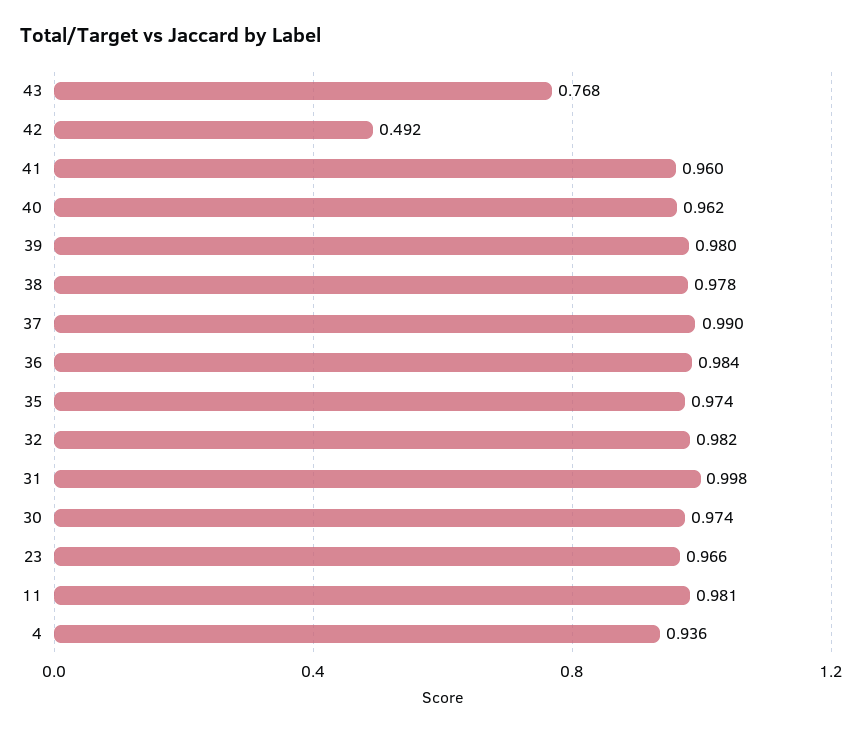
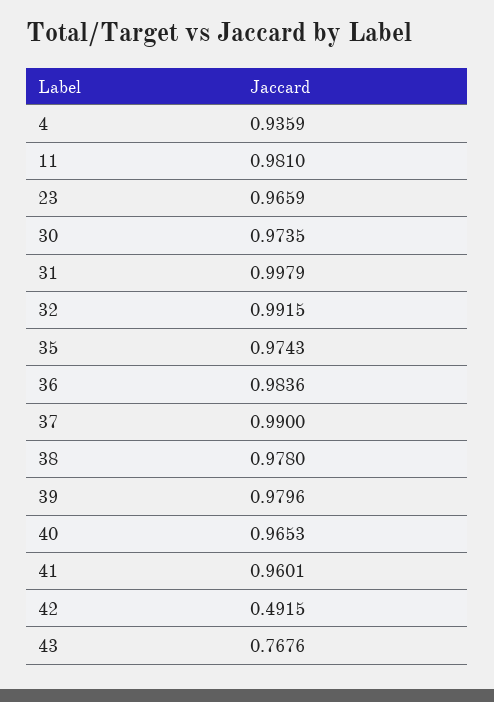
40: 0.962 -> 0.9653
32: 0.982 -> 0.9915

